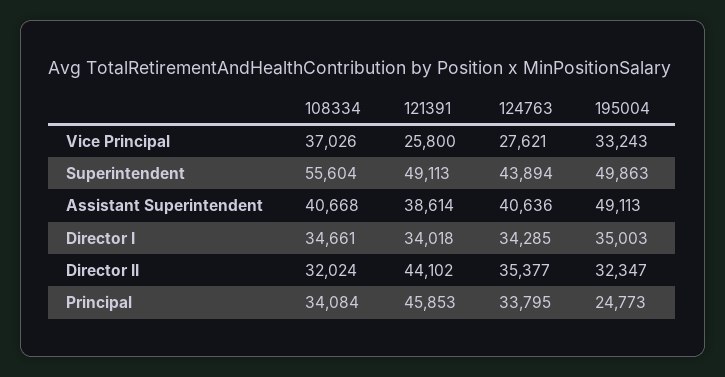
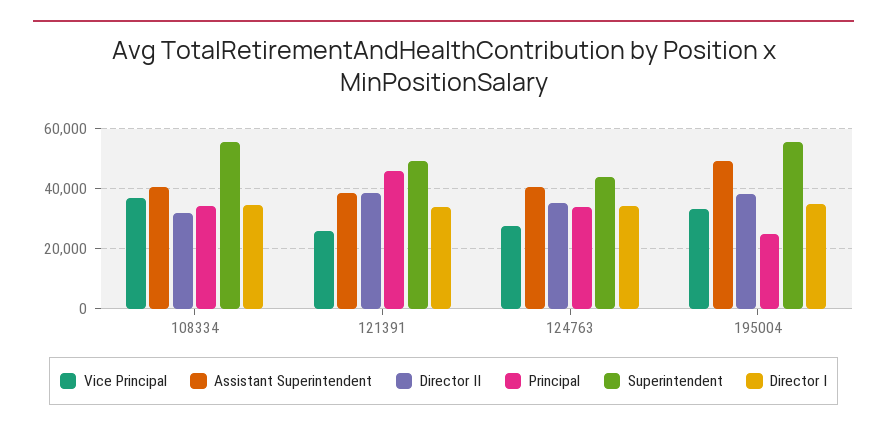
Superintendent, 195004: 49863 -> 56000
Director II, 121391: 44102 -> 38000
Director II, 195004: 32347 -> 38000

